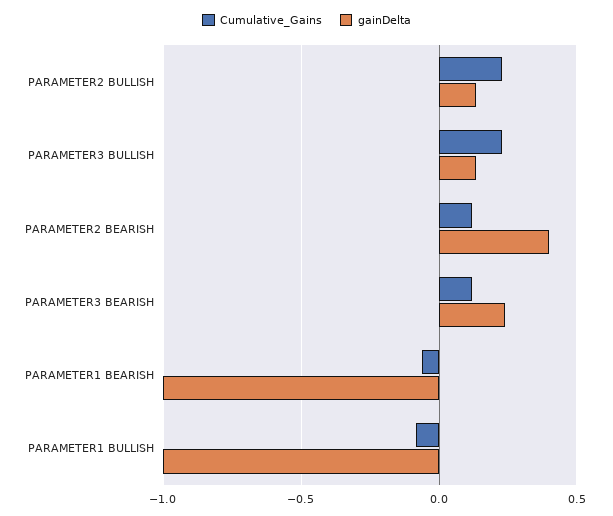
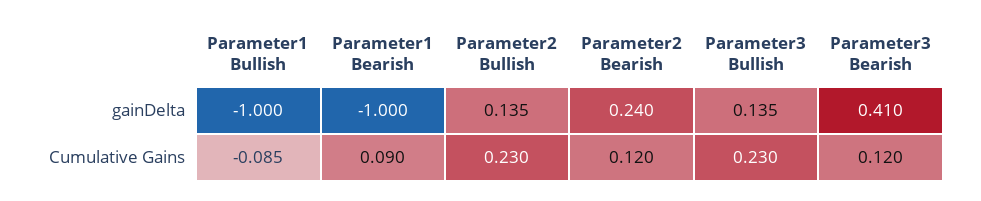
gainDelta, PARAMETER2 BEARISH: 0.4 -> 0.24
gainDelta, PARAMETER3 BEARISH: 0.25 -> 0.41
Cumulative_Gains, PARAMETER1 BEARISH: -0.05 -> 0.09

